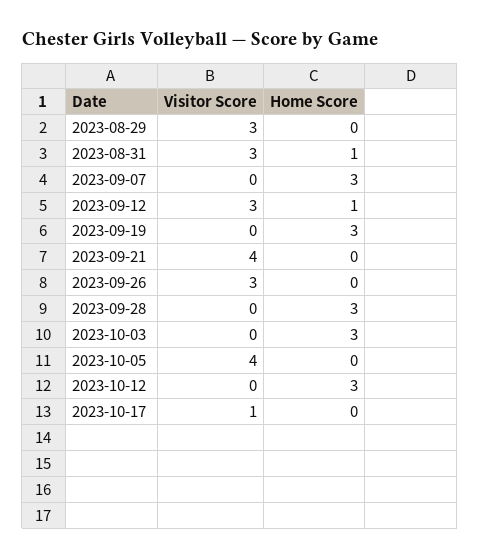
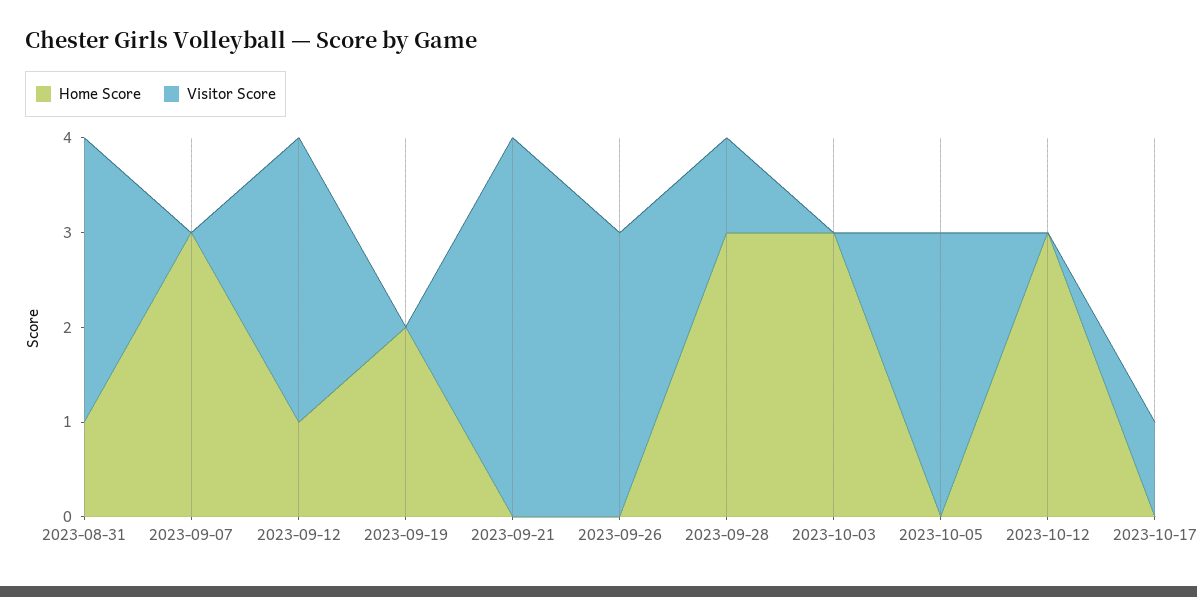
Visitor Score, 2023-08-29: 3 -> none
Home Score, 2023-08-29: 0 -> none
Home Score, 2023-09-19: 3 -> 2
Visitor Score, 2023-09-28: 0 -> 1
Visitor Score, 2023-10-05: 4 -> 3

